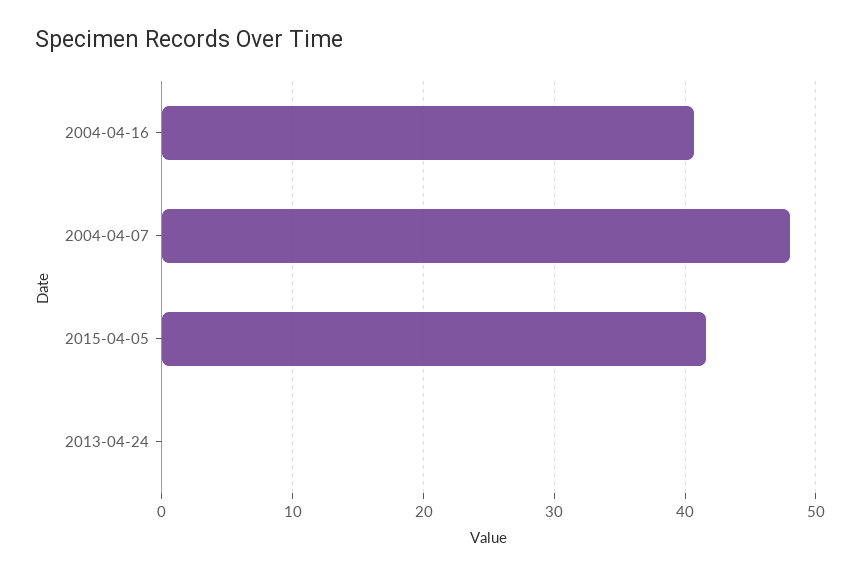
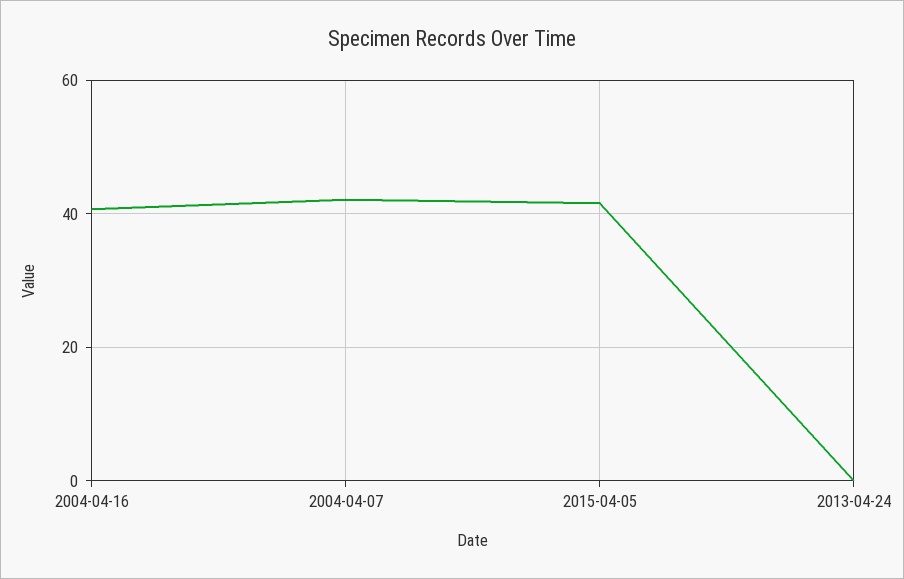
2004-04-07: 48 -> 42

